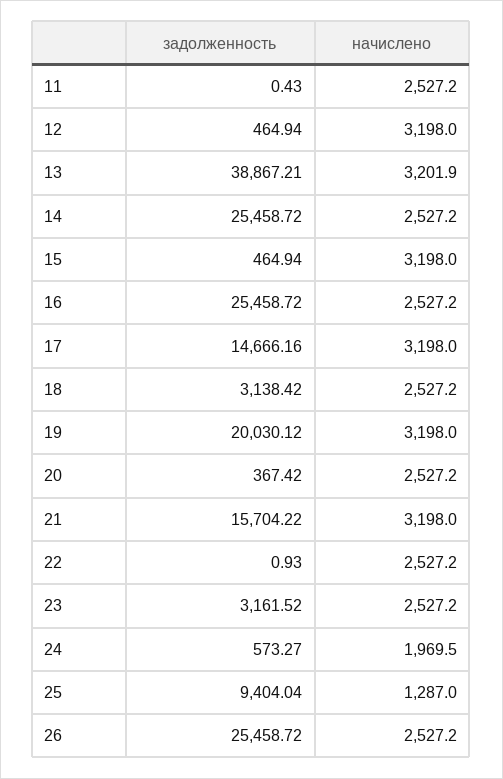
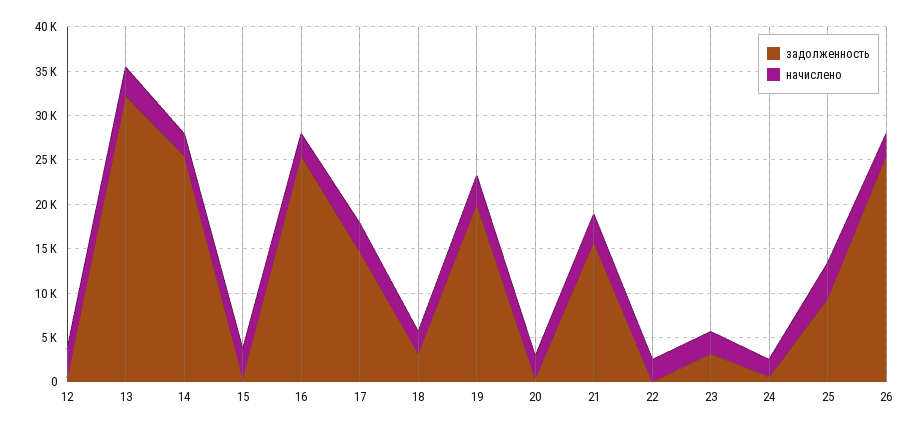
задолженность, 11: 0.43 -> none
начислено, 11: 2527.2 -> none
задолженность, 13: 38867.21 -> 32000
начислено, 25: 1287 -> 4000

